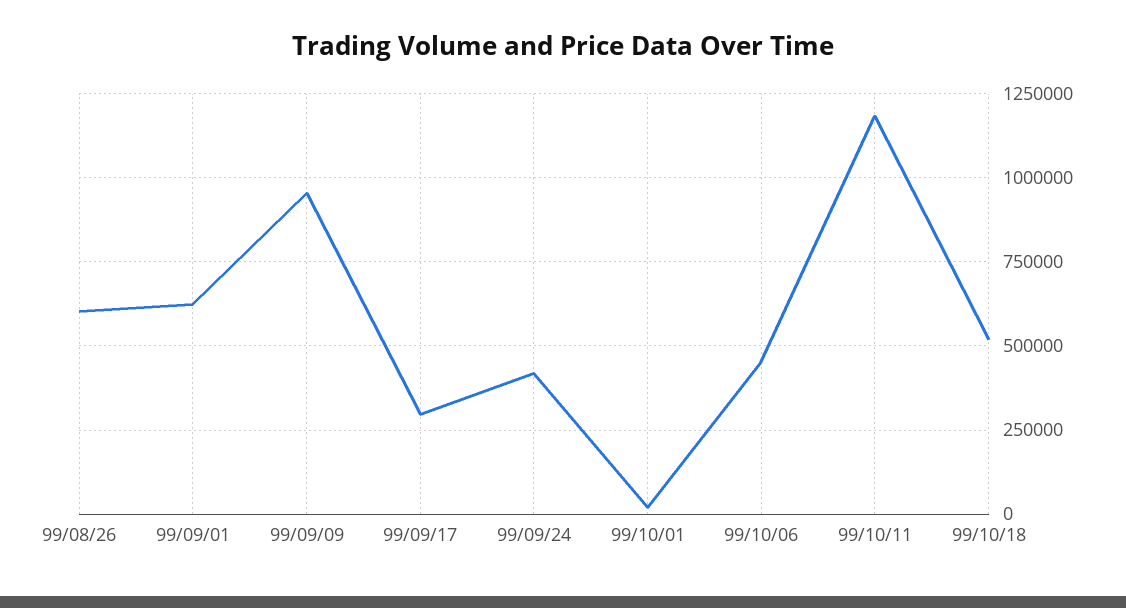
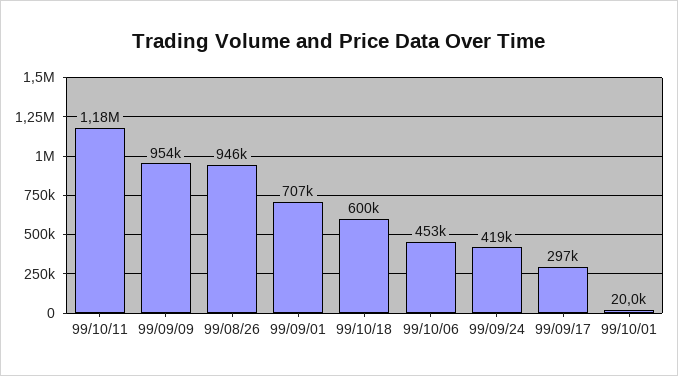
99/08/26: 600000 -> 946000
99/09/01: 625000 -> 707000
99/10/18: 525000 -> 600000

